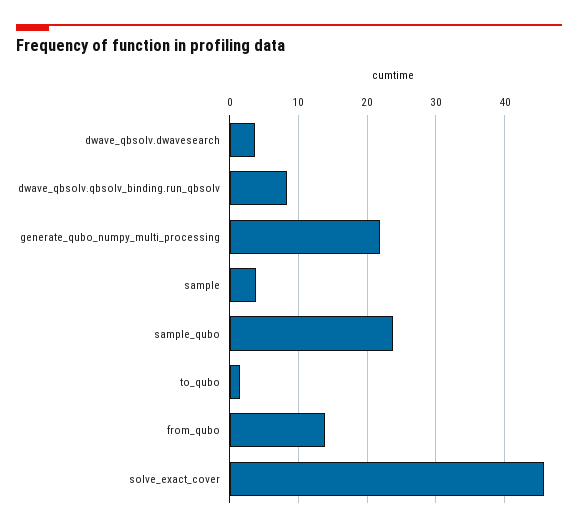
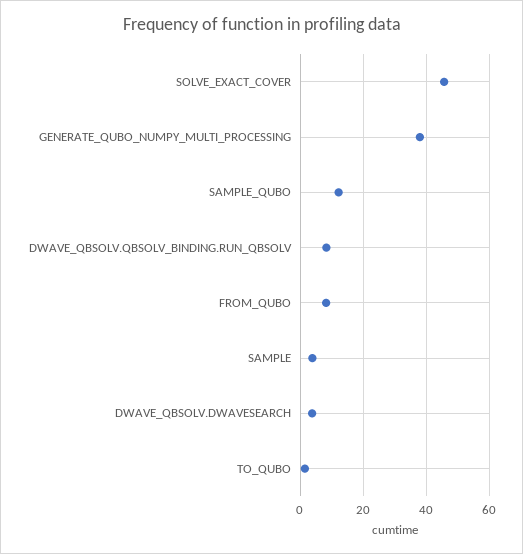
generate_qubo_numpy_multi_processing: 22 -> 38
sample_qubo: 24 -> 12
from_qubo: 14 -> 8

